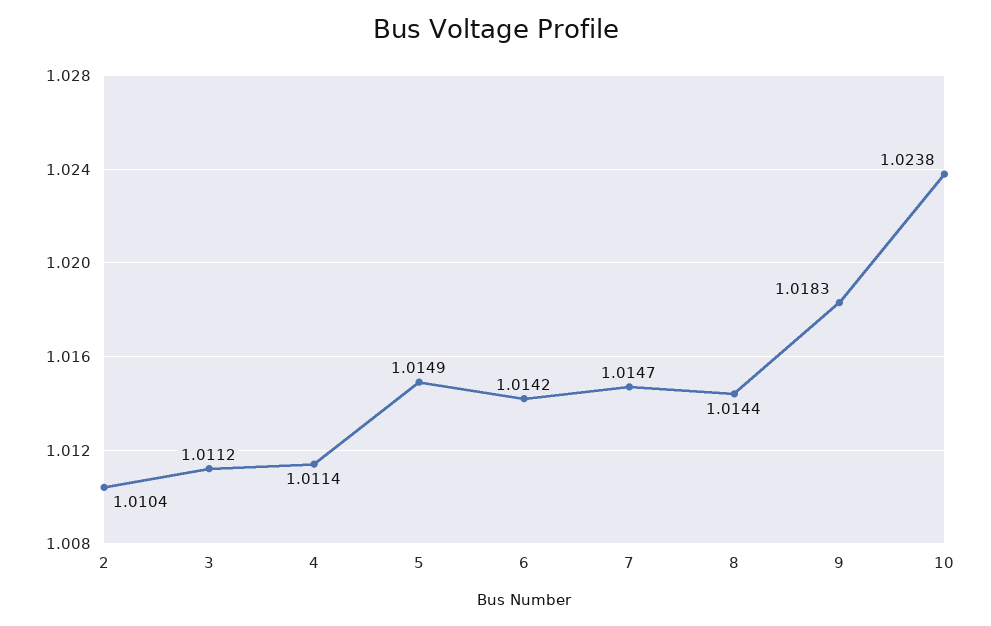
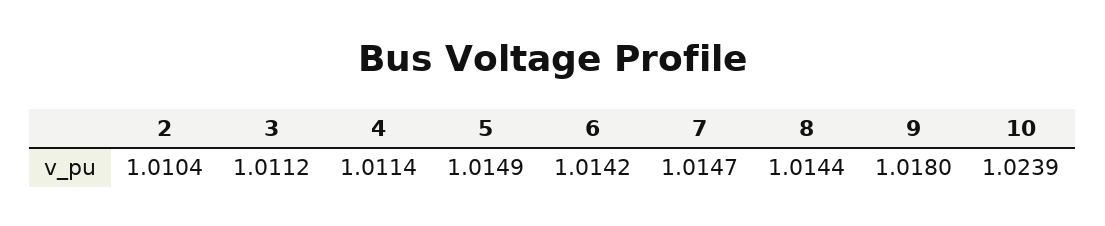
9: 1.0183 -> 1.018
10: 1.0238 -> 1.0239

